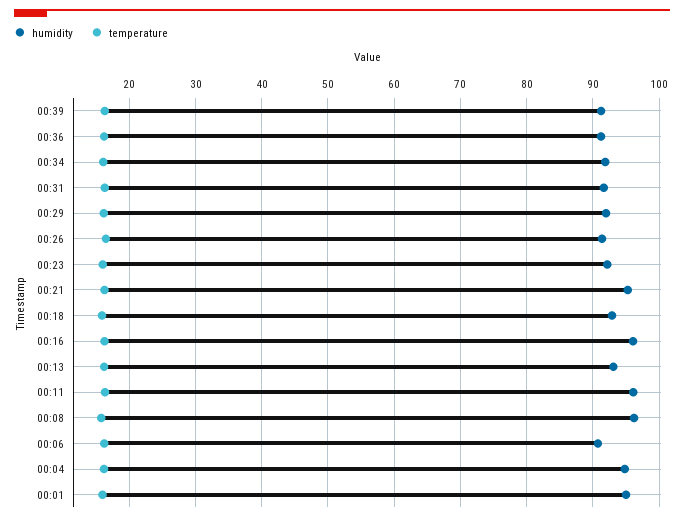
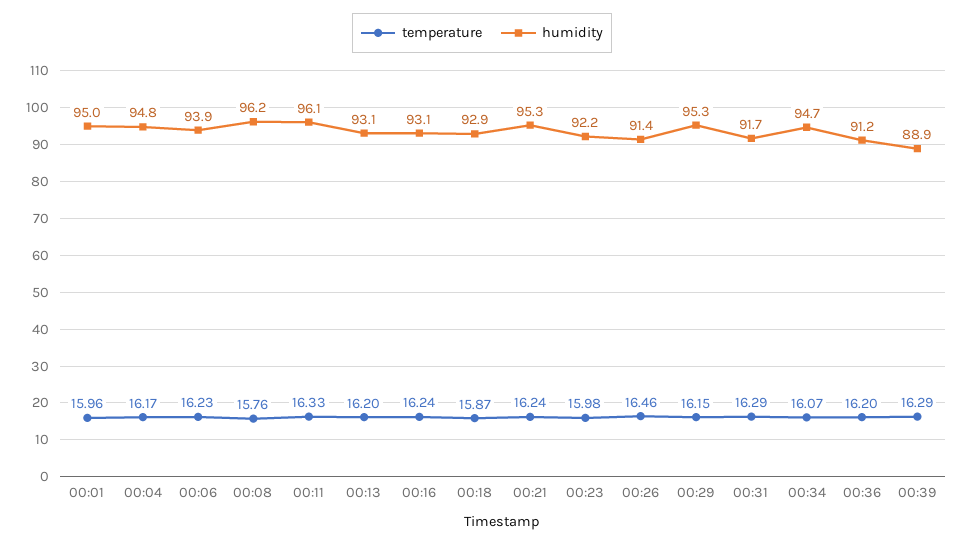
humidity, 00:39: 91 -> 88.9
humidity, 00:34: 92 -> 94.7
humidity, 00:29: 92 -> 95.3
humidity, 00:16: 96 -> 93.1
humidity, 00:06: 91 -> 93.9

